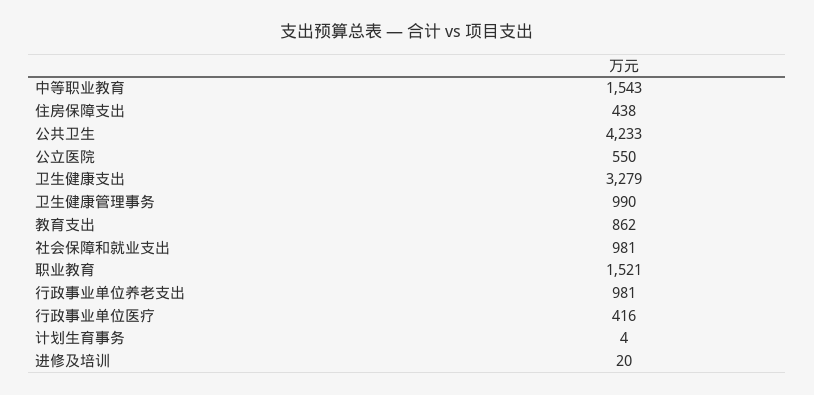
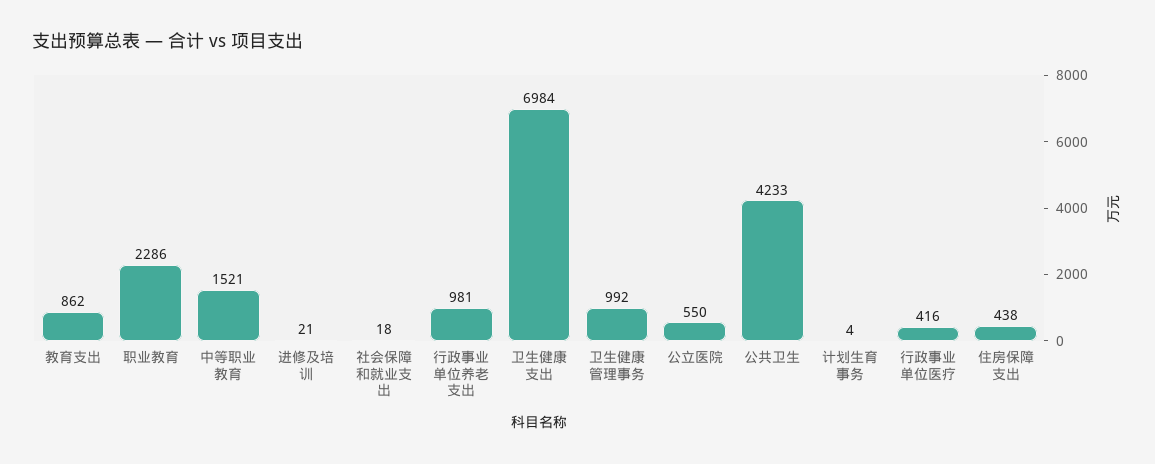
中等职业教育: 1543 -> 1521
卫生健康支出: 3279 -> 6984
卫生健康管理事务: 990 -> 992
社会保障和就业支出: 981 -> 18
职业教育: 1521 -> 2286
进修及培训: 20 -> 21

